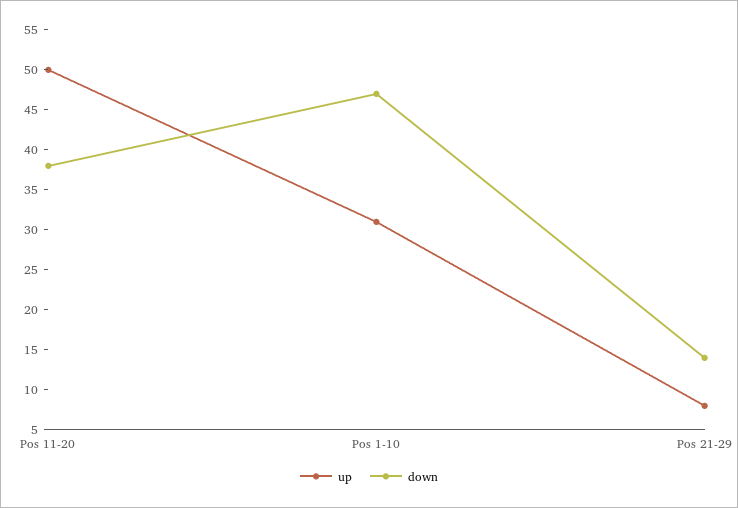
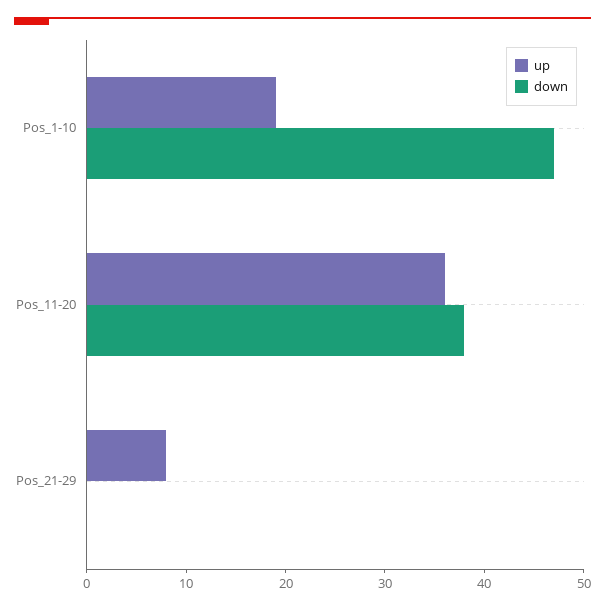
up, Pos 11-20: 50 -> 36
up, Pos 1-10: 30 -> 19
down, Pos 21-29: 15 -> 0

